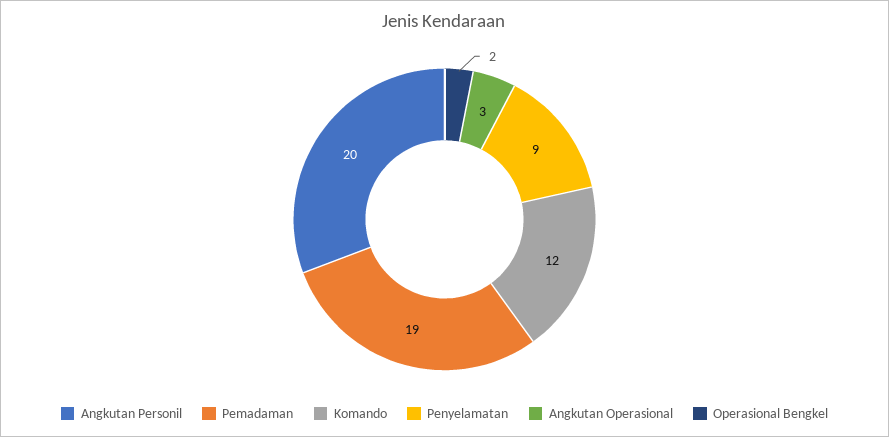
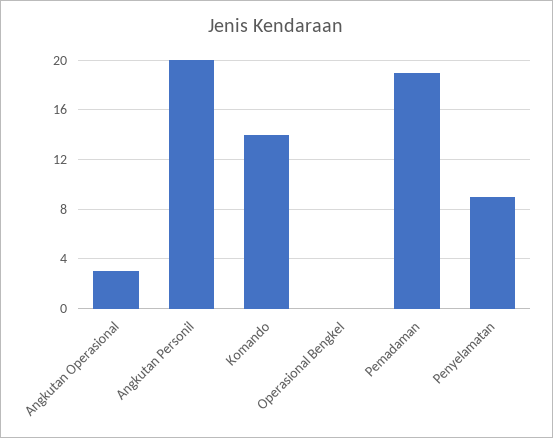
Komando: 12 -> 14
Operasional Bengkel: 2 -> 0

